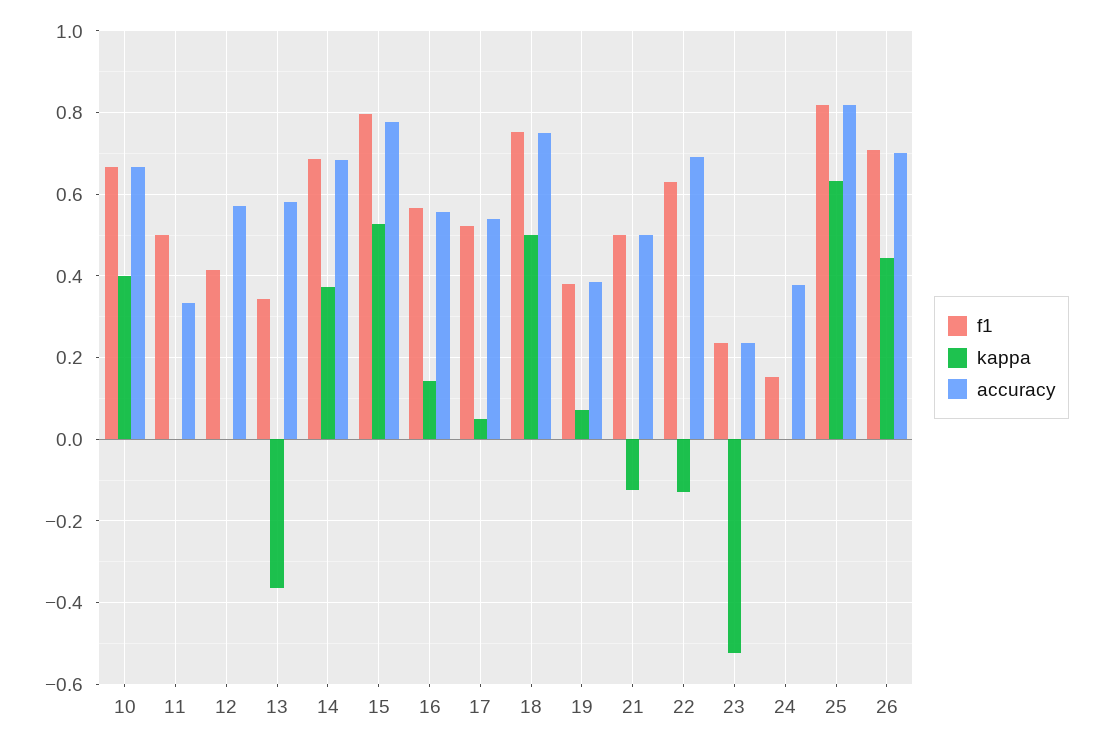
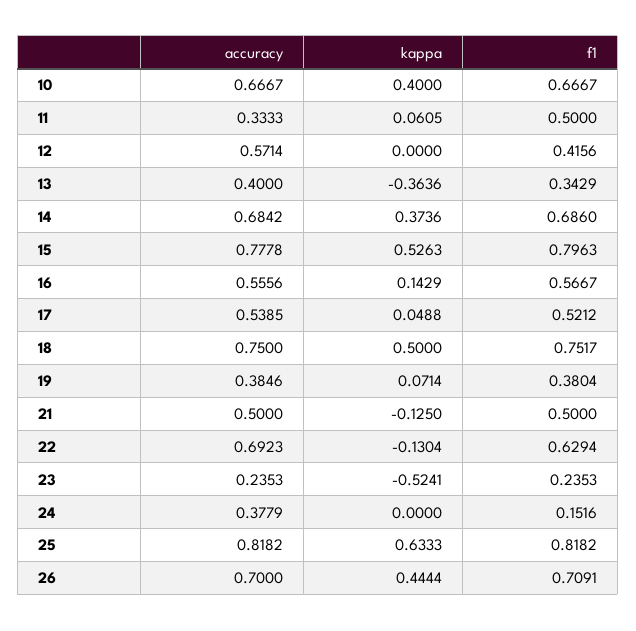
kappa, 11: 0 -> 0.0605
accuracy, 13: 0.58 -> 0.4

